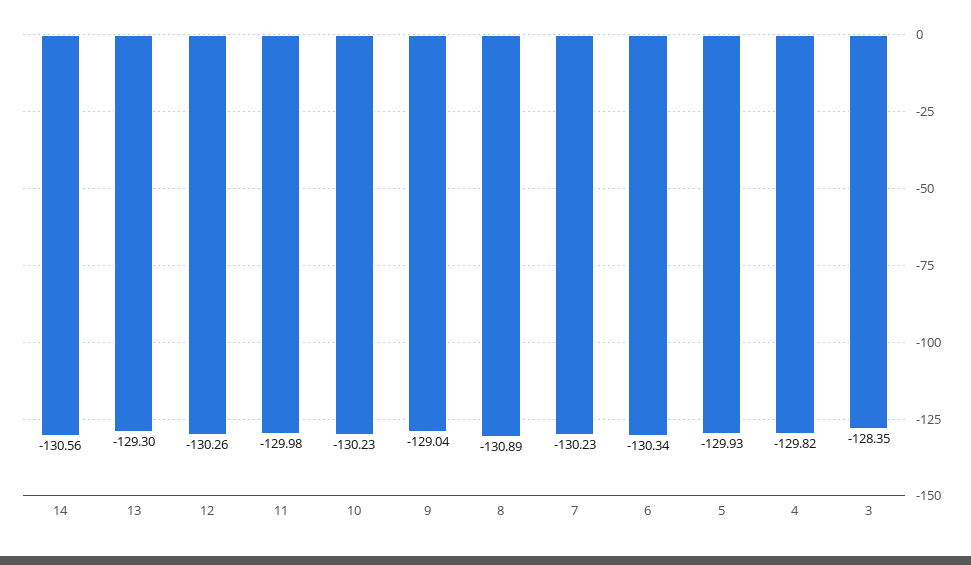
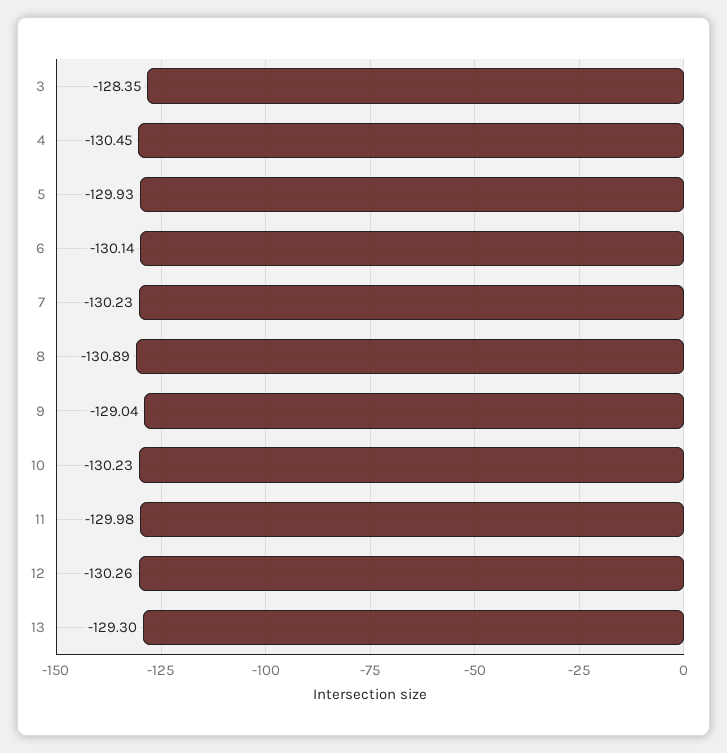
14: -130.56 -> none
6: -130.34 -> -130.14
4: -129.82 -> -130.45

